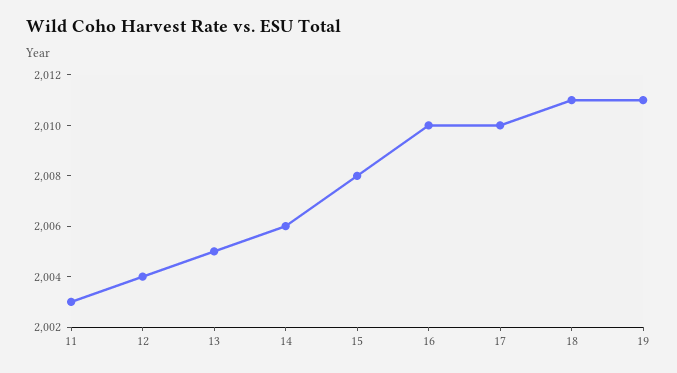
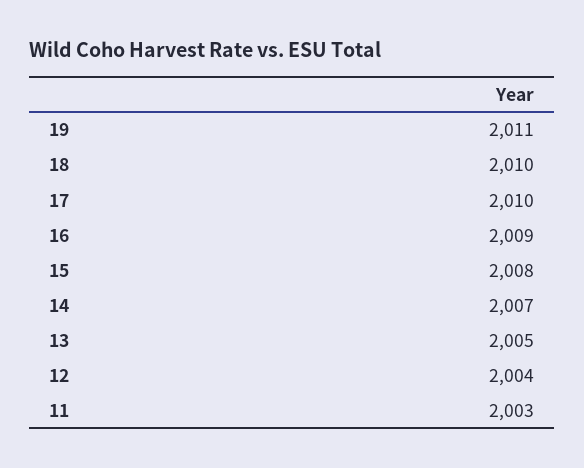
14: 2006 -> 2007
16: 2010 -> 2009
18: 2011 -> 2010

